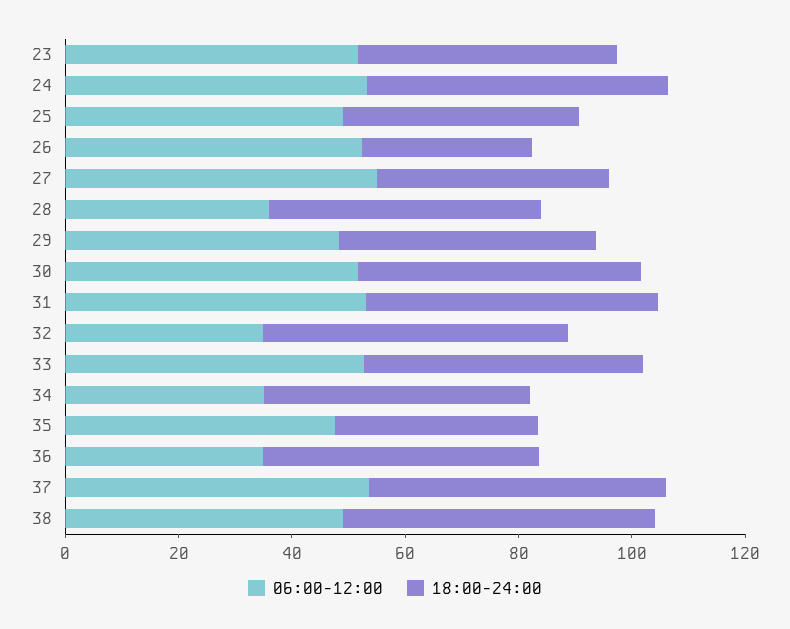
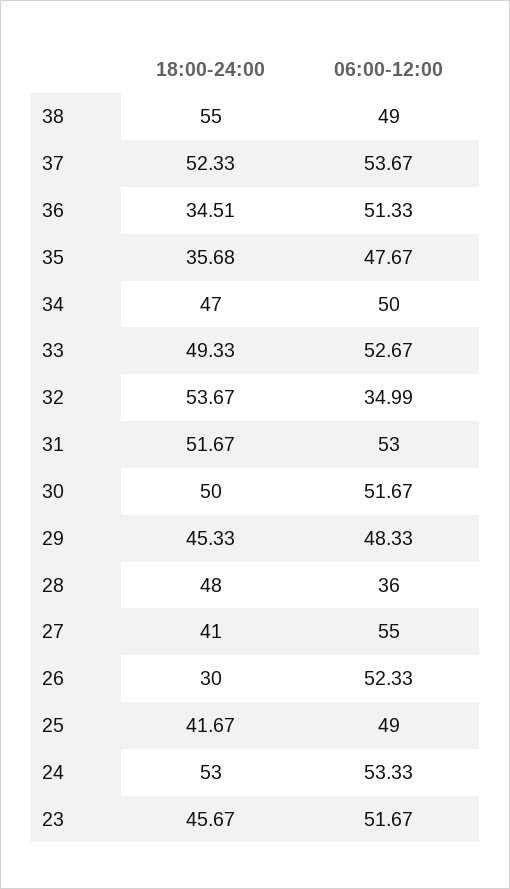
06:00-12:00, 34: 35 -> 50
06:00-12:00, 36: 35 -> 51.33
18:00-24:00, 36: 50 -> 34.51

